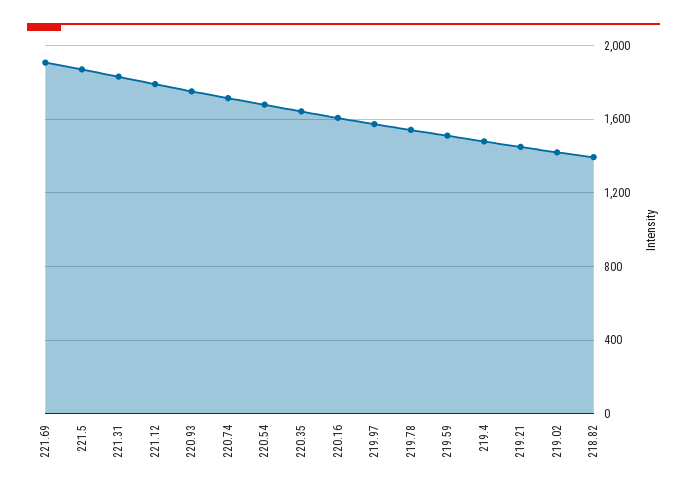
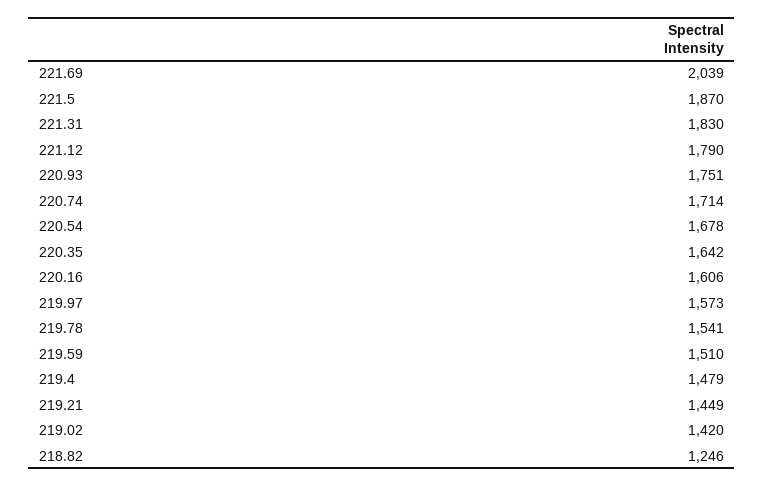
221.69: 1900 -> 2039
218.82: 1400 -> 1246

